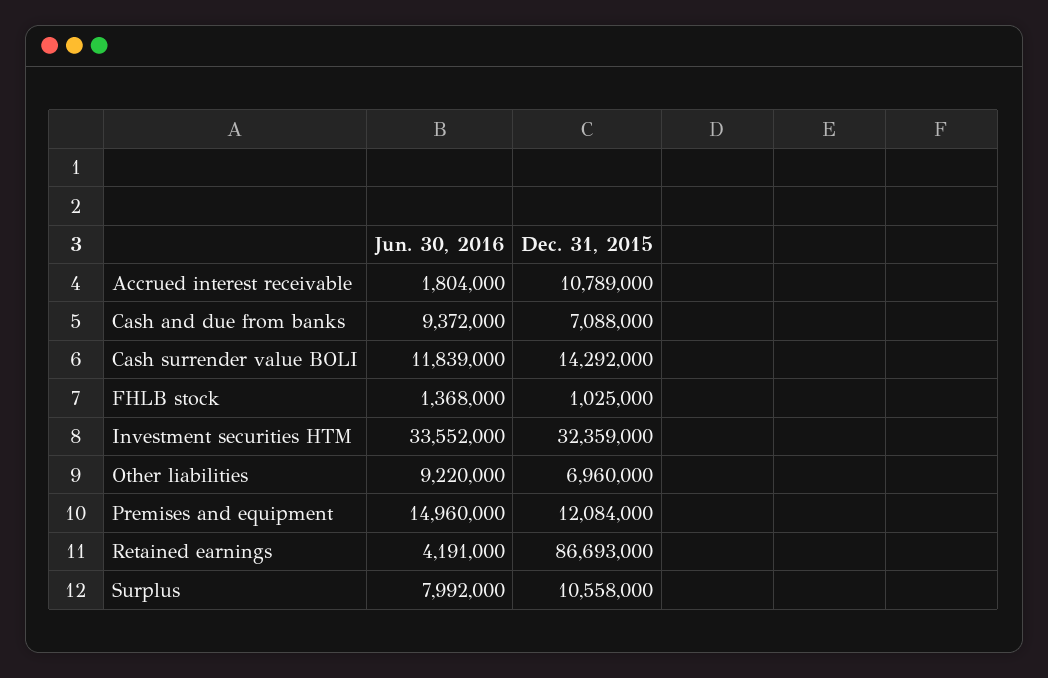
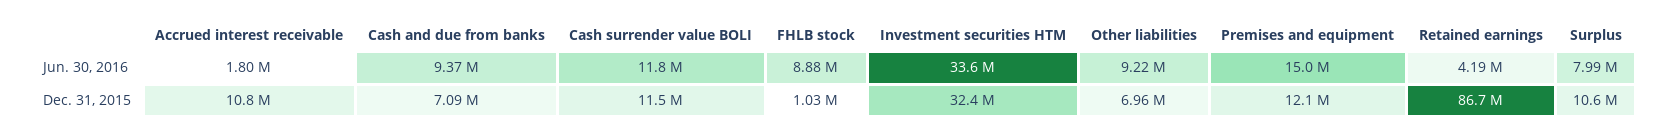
Dec. 31, 2015, Cash surrender value BOLI: 14292000 -> 11500000
Jun. 30, 2016, FHLB stock: 1368000 -> 8880000

